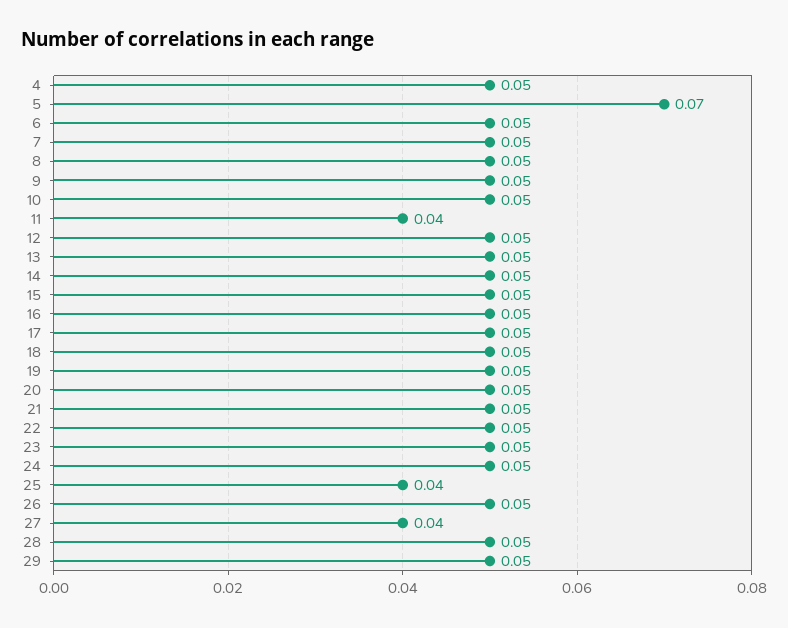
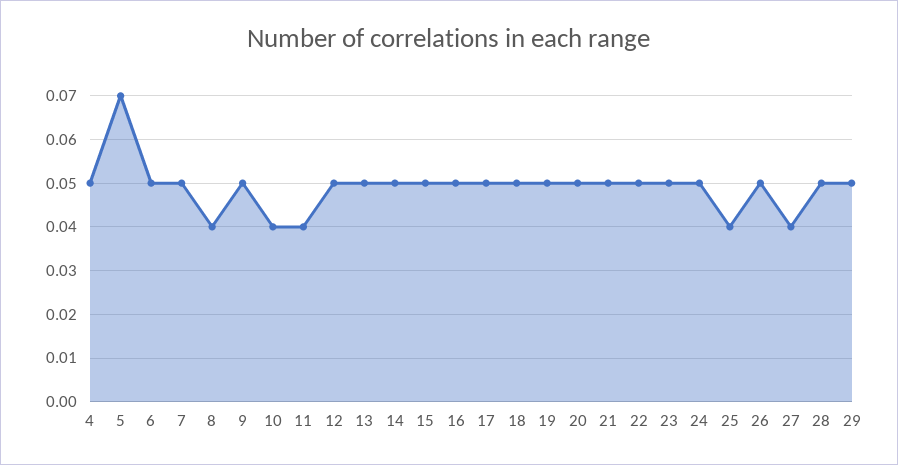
8: 0.05 -> 0.04
10: 0.05 -> 0.04

